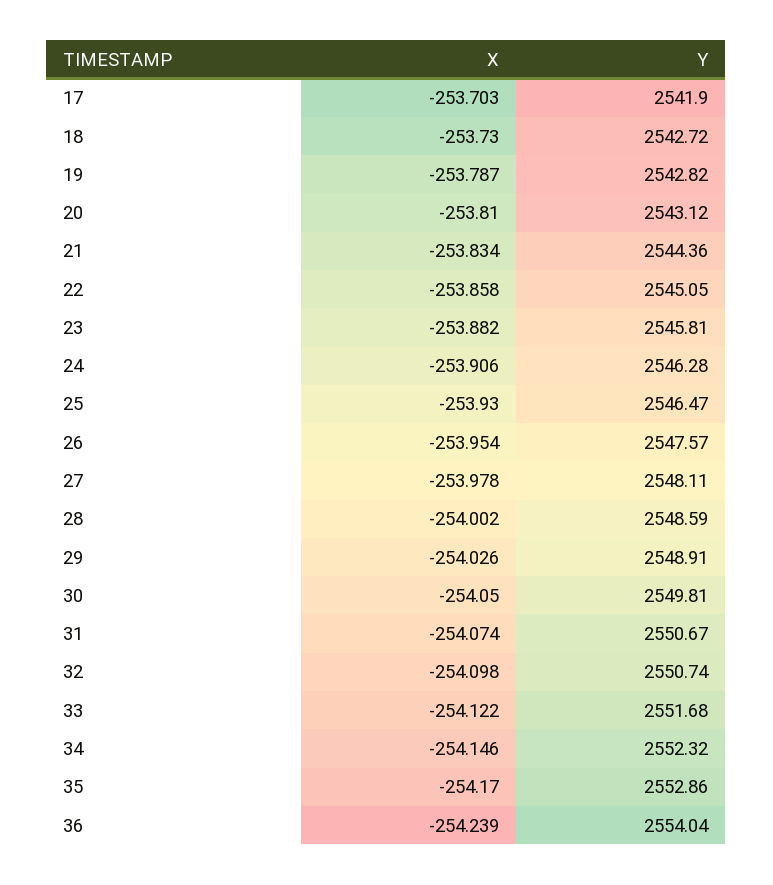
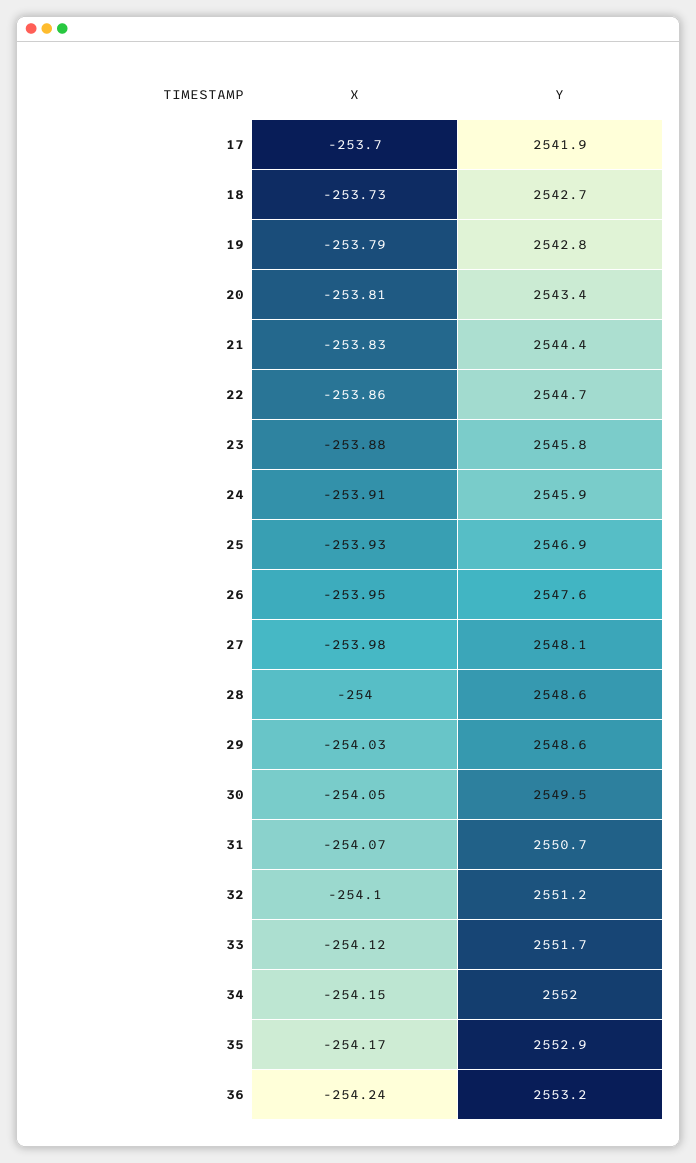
Y, 20: 2543.12 -> 2543.4
Y, 22: 2545.05 -> 2544.7
Y, 24: 2546.28 -> 2545.9
Y, 25: 2546.47 -> 2546.9
Y, 29: 2548.91 -> 2548.6
Y, 30: 2549.81 -> 2549.5
Y, 32: 2550.74 -> 2551.2
Y, 34: 2552.32 -> 2552
Y, 36: 2554.04 -> 2553.2

